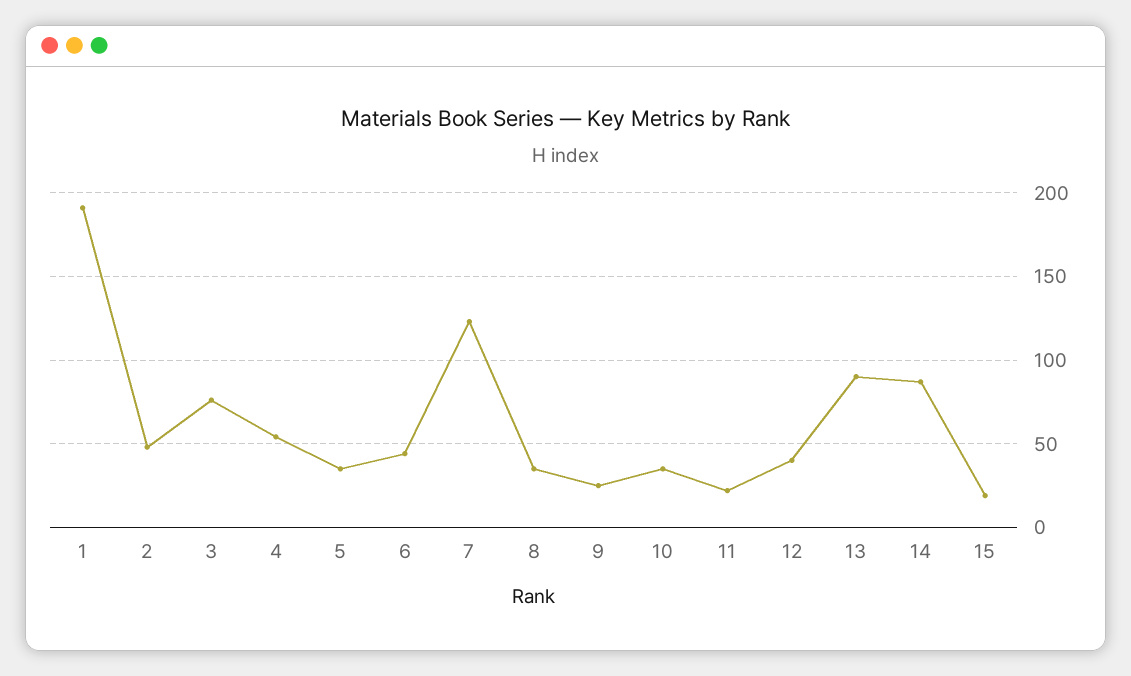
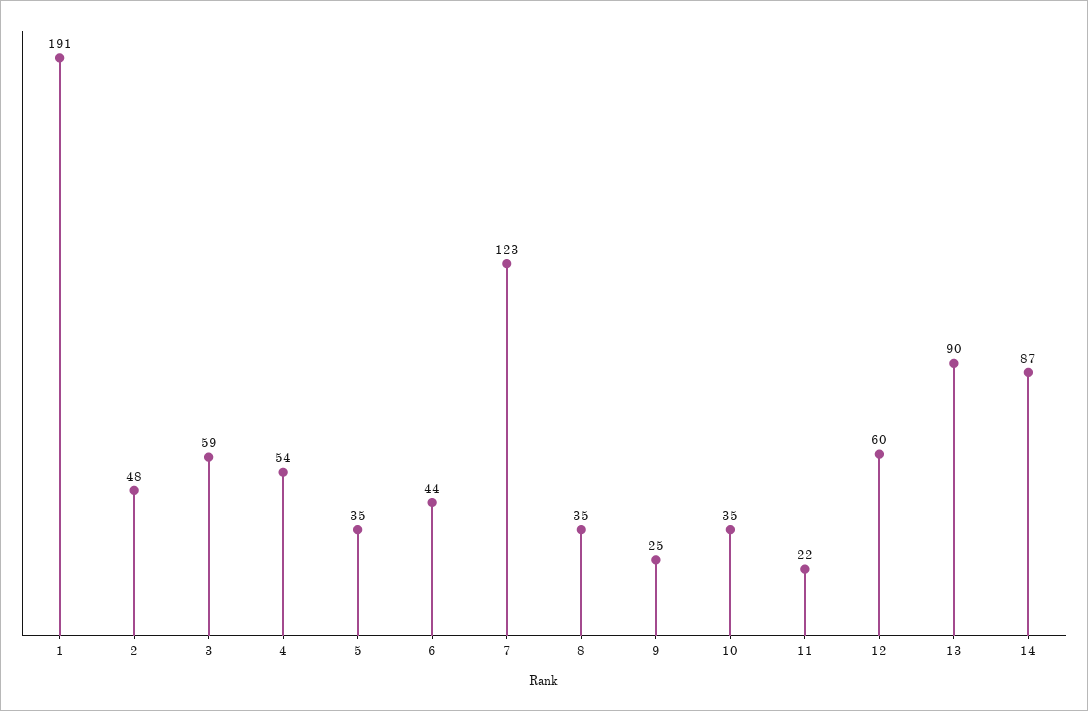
3: 75 -> 59
12: 40 -> 60
15: 20 -> none

